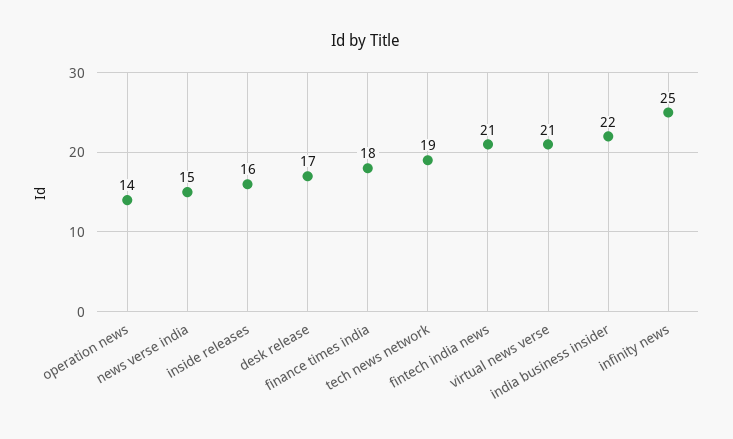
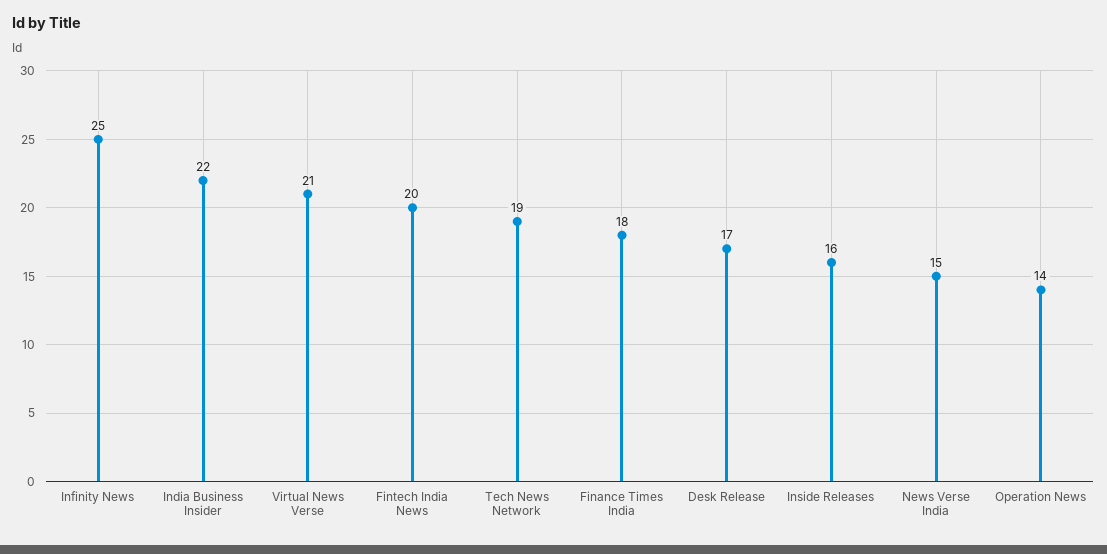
fintech india news: 21 -> 20

